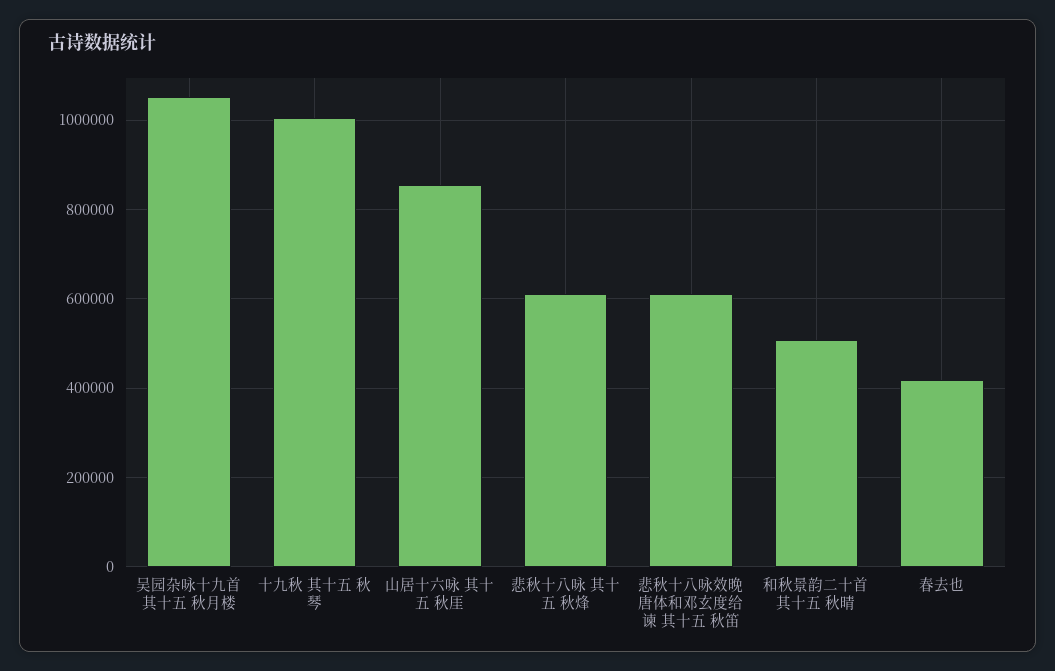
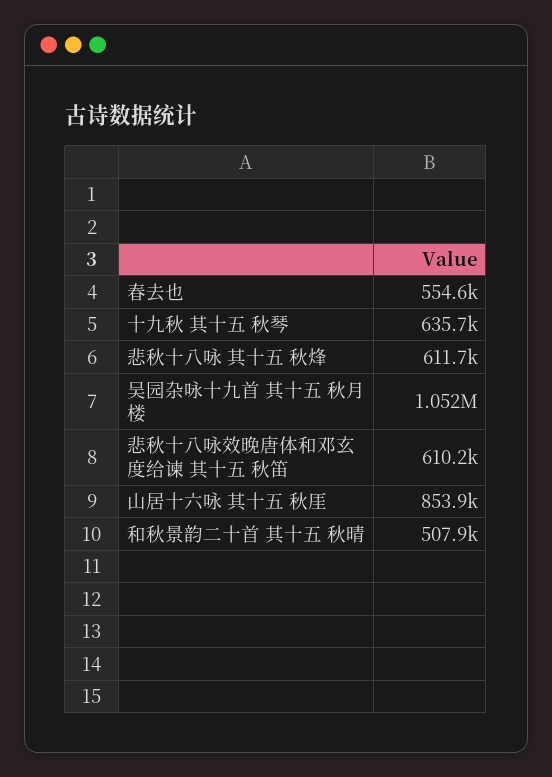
十九秋 其十五 秋琴: 1000000 -> 635700
春去也: 420000 -> 554600

